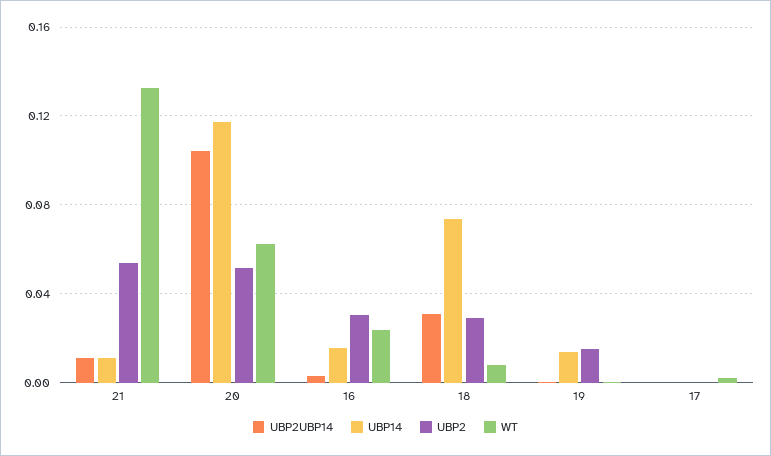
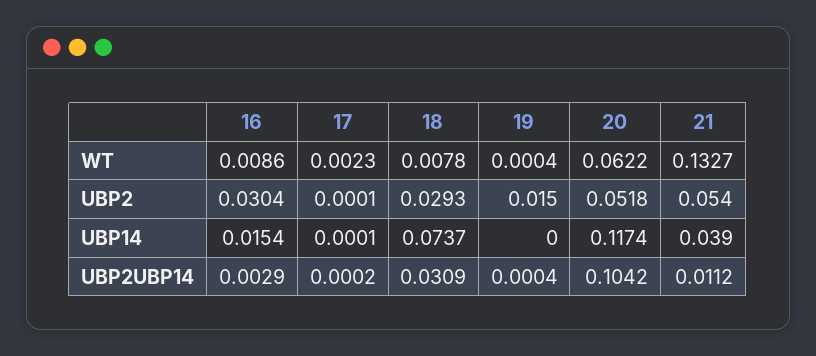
UBP14, 21: 0.01 -> 0.039
WT, 16: 0.025 -> 0.0086
UBP14, 19: 0.015 -> 0

